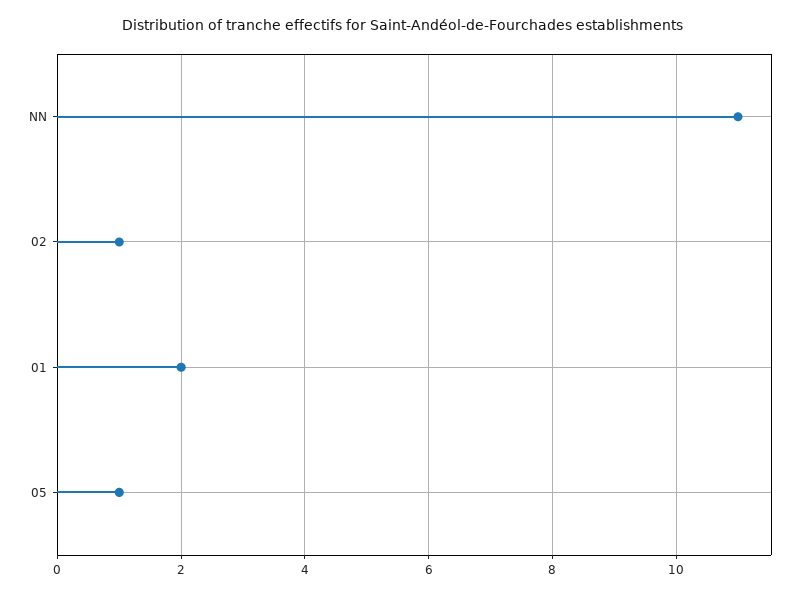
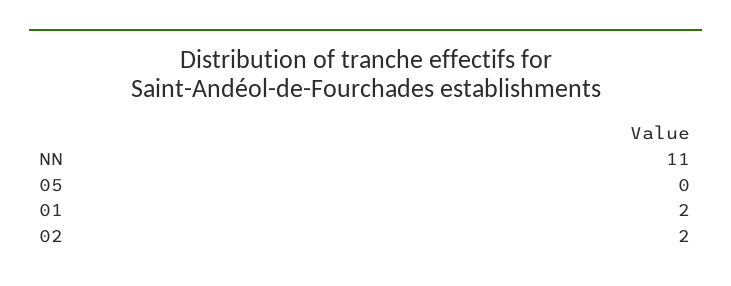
02: 1 -> 2
05: 1 -> 0

